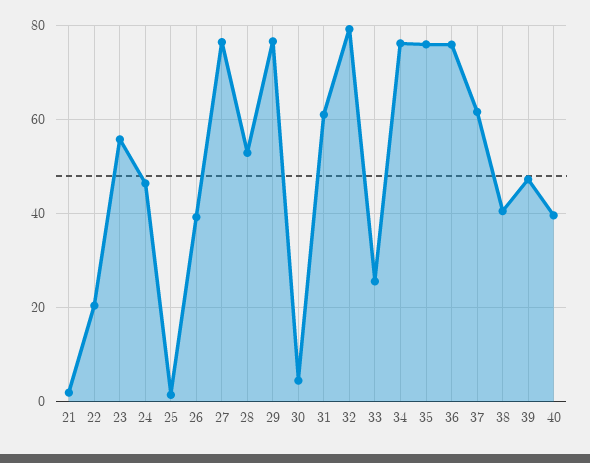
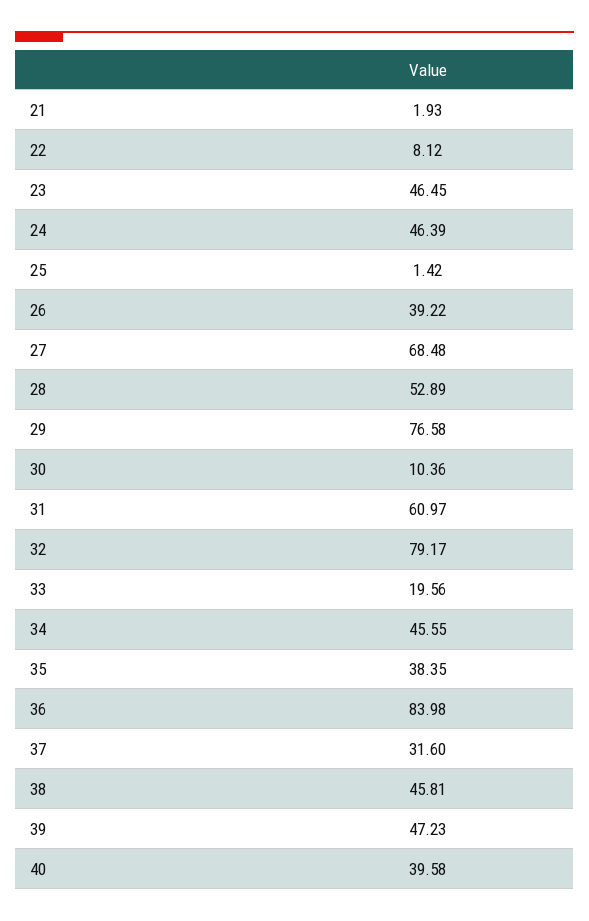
22: 20 -> 8.12
23: 56 -> 46.45
27: 76 -> 68.48
30: 4 -> 10.36
33: 26 -> 19.56
34: 76 -> 45.55
35: 76 -> 38.35
36: 76 -> 83.98
37: 62 -> 31.6
38: 40 -> 45.81

